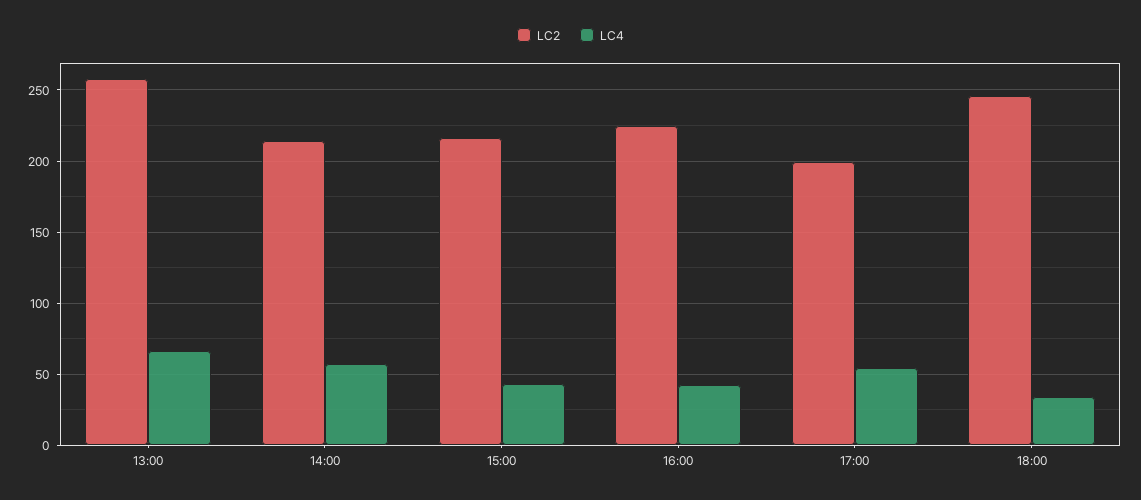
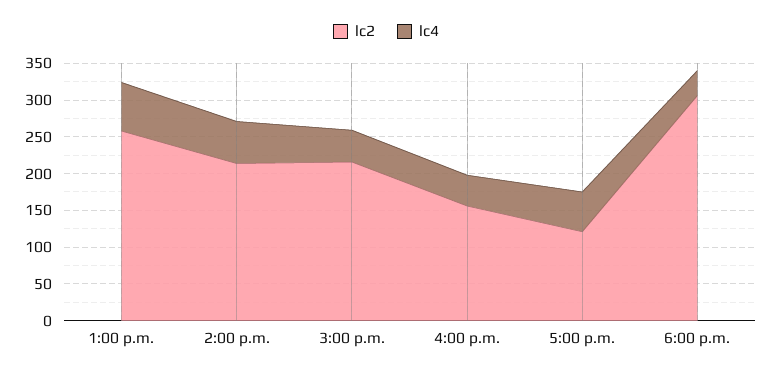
LC2, 16:00: 225 -> 150
LC2, 17:00: 200 -> 125
LC2, 18:00: 245 -> 300

